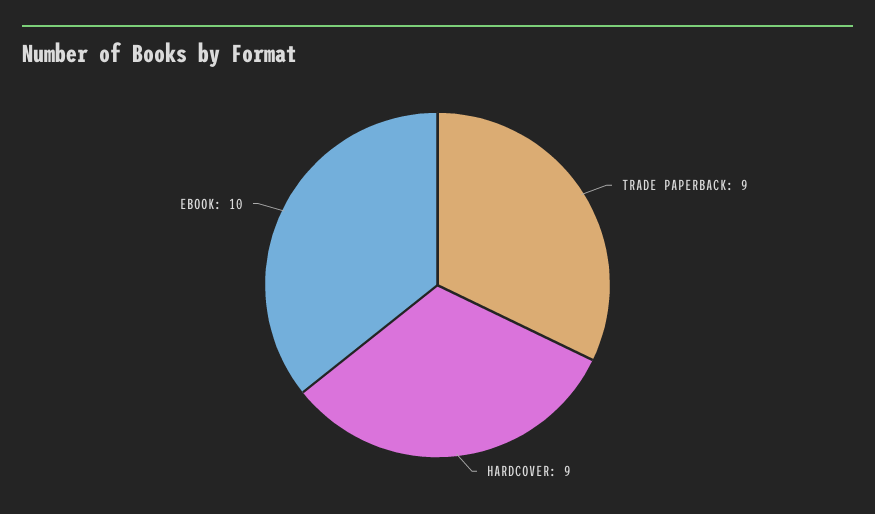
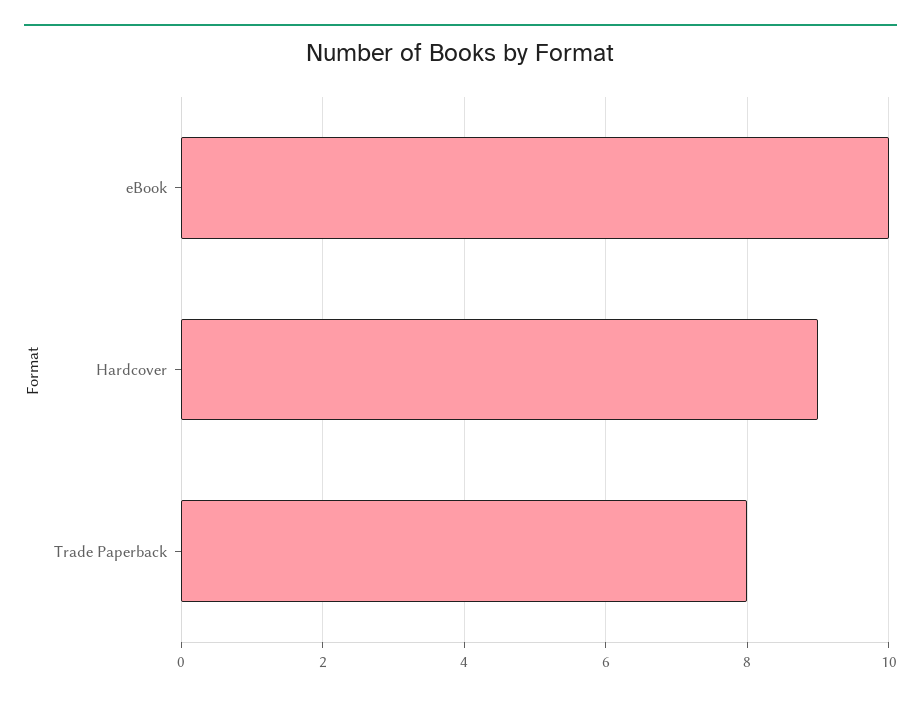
TRADE PAPERBACK: 9 -> 8

